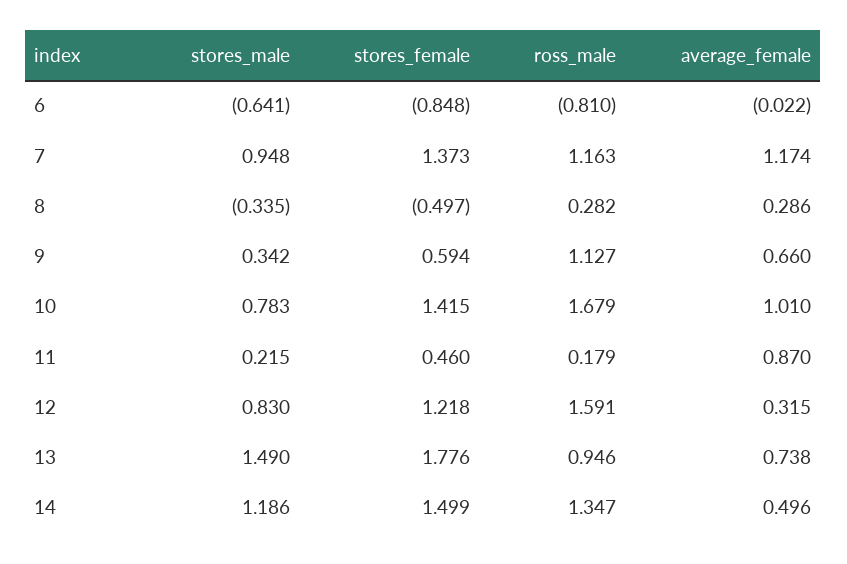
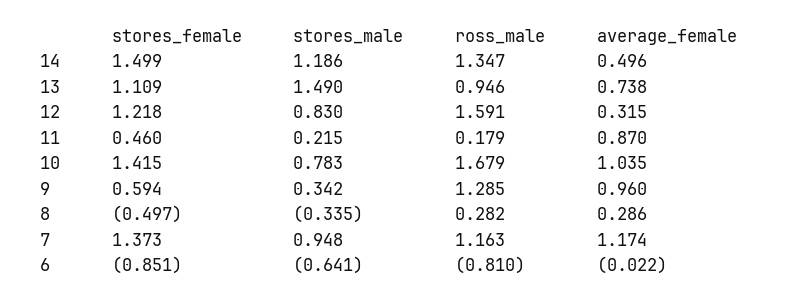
stores_female, 6: -0.848 -> -0.851
ross_male, 9: 1.127 -> 1.285
average_female, 9: 0.66 -> 0.96
average_female, 10: 1.01 -> 1.035
stores_female, 13: 1.776 -> 1.109

